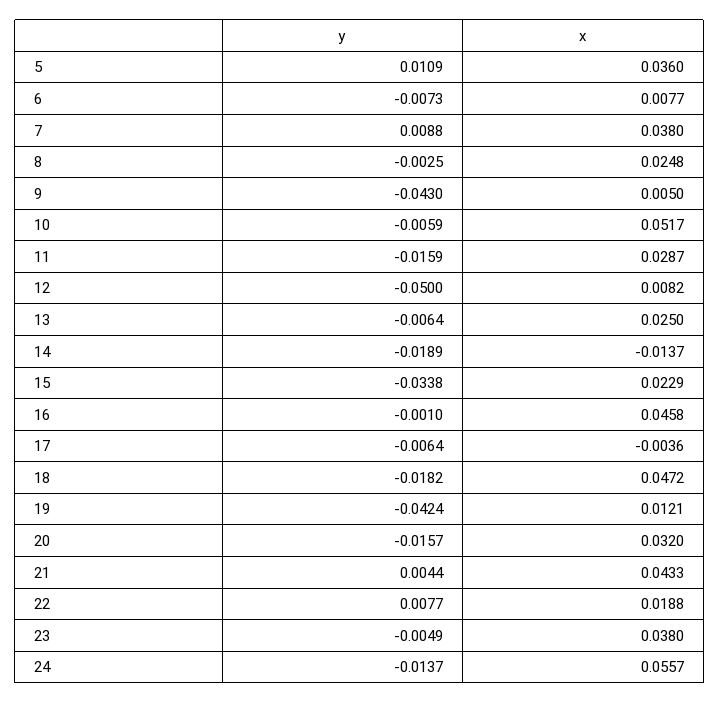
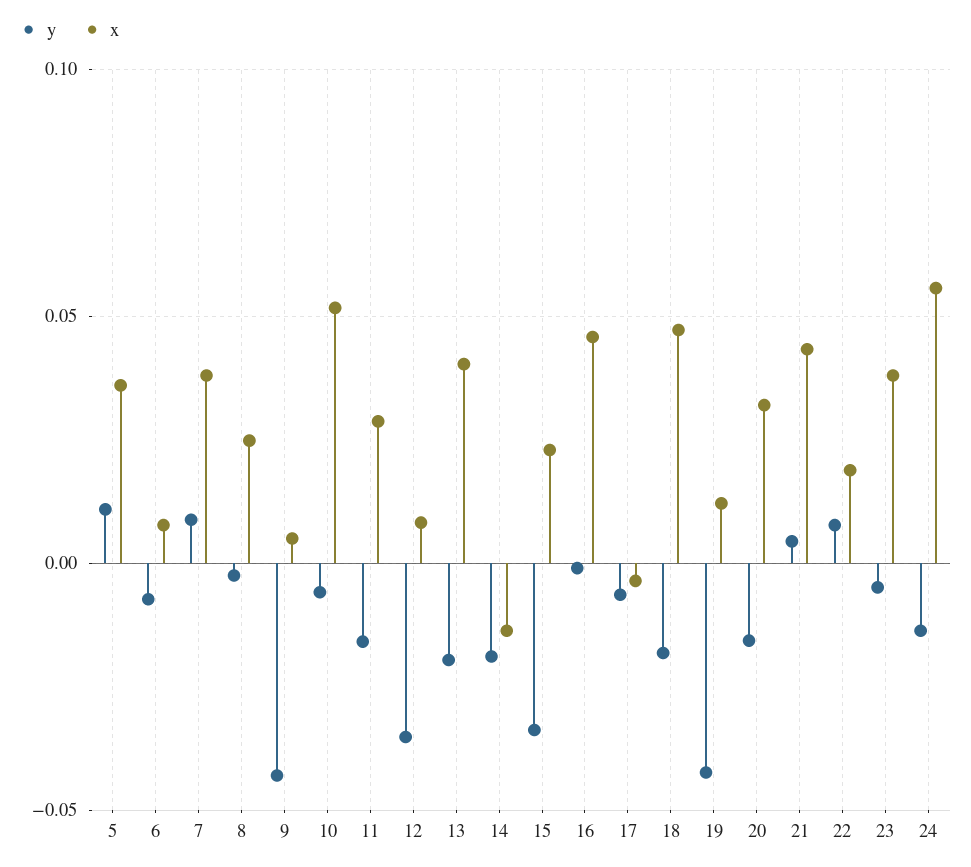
y, 12: -0.05 -> -0.035
y, 13: -0.0064 -> -0.02
x, 13: 0.025 -> 0.04

